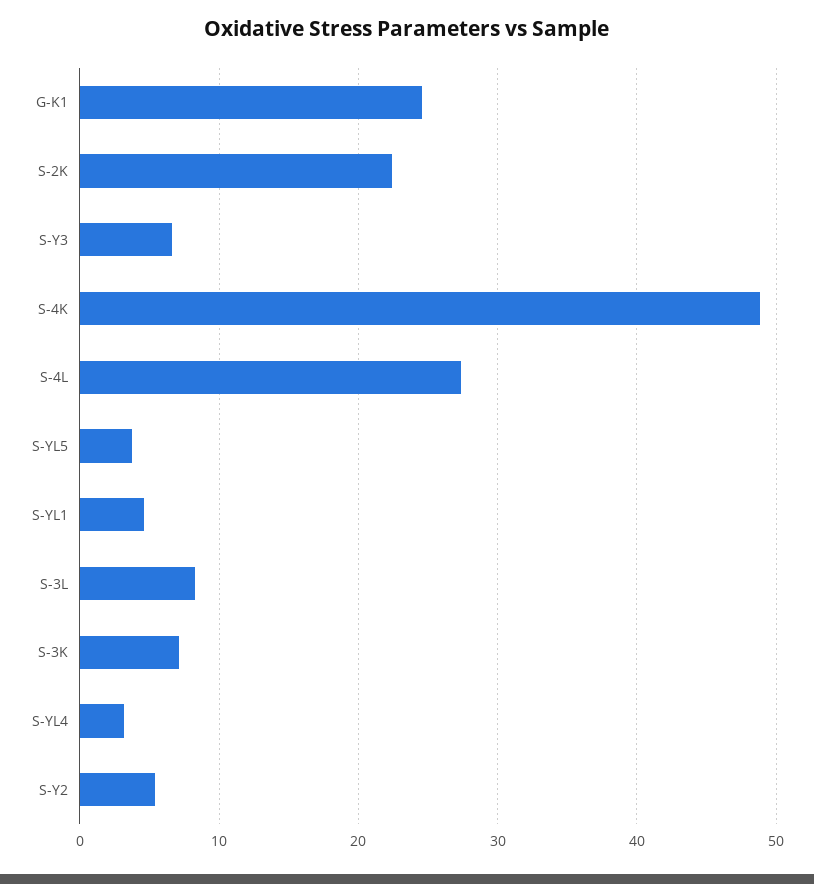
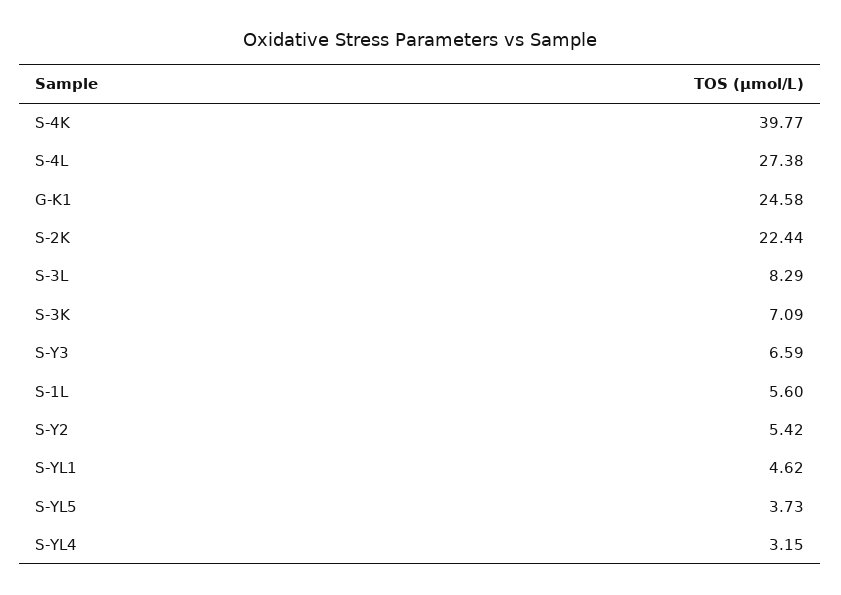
S-4K: 49 -> 39.77
S-1L: none -> 5.6

